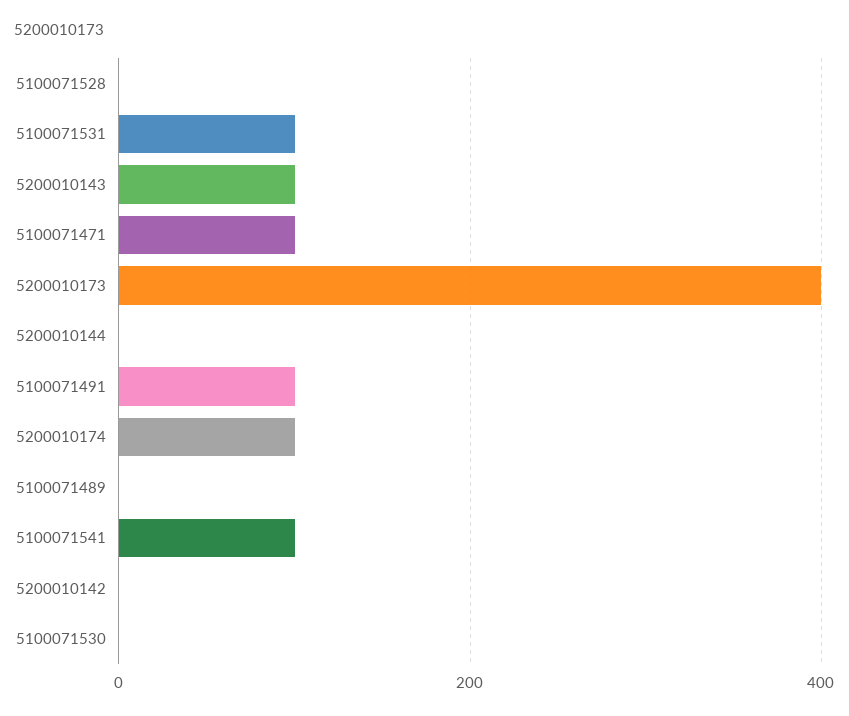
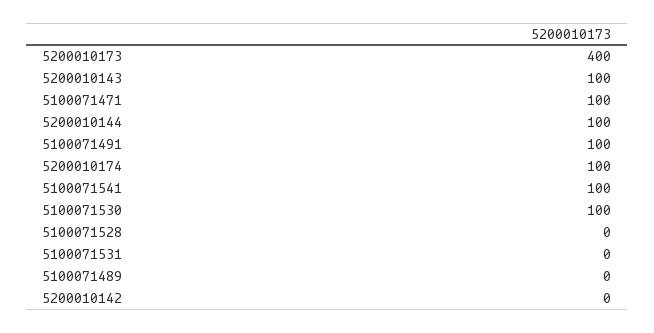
5100071531: 100 -> 0
5200010144: 0 -> 100
5100071530: 0 -> 100

